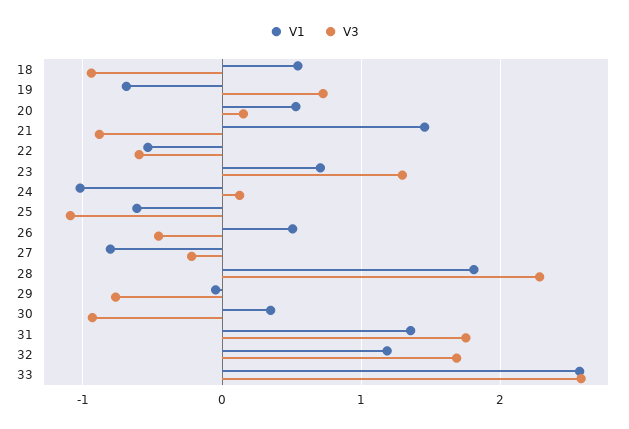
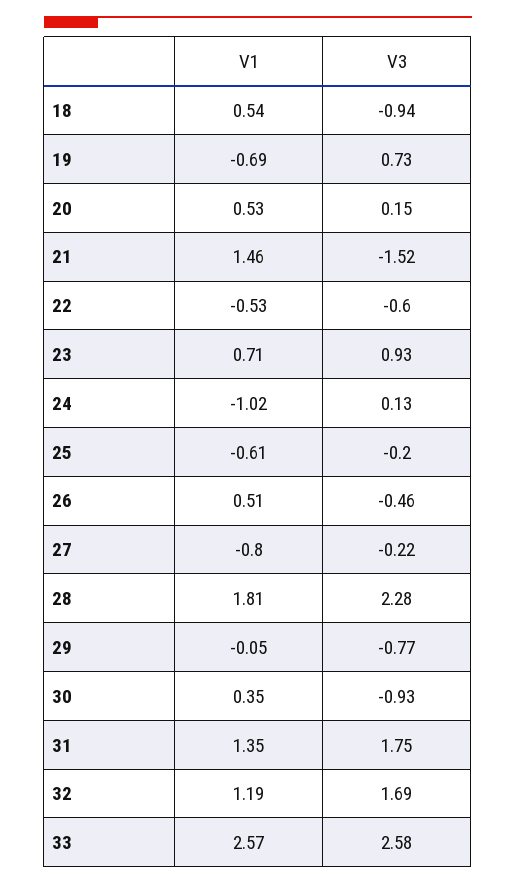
V3, 21: -0.9 -> -1.52
V3, 23: 1.3 -> 0.93
V3, 25: -1.1 -> -0.2

